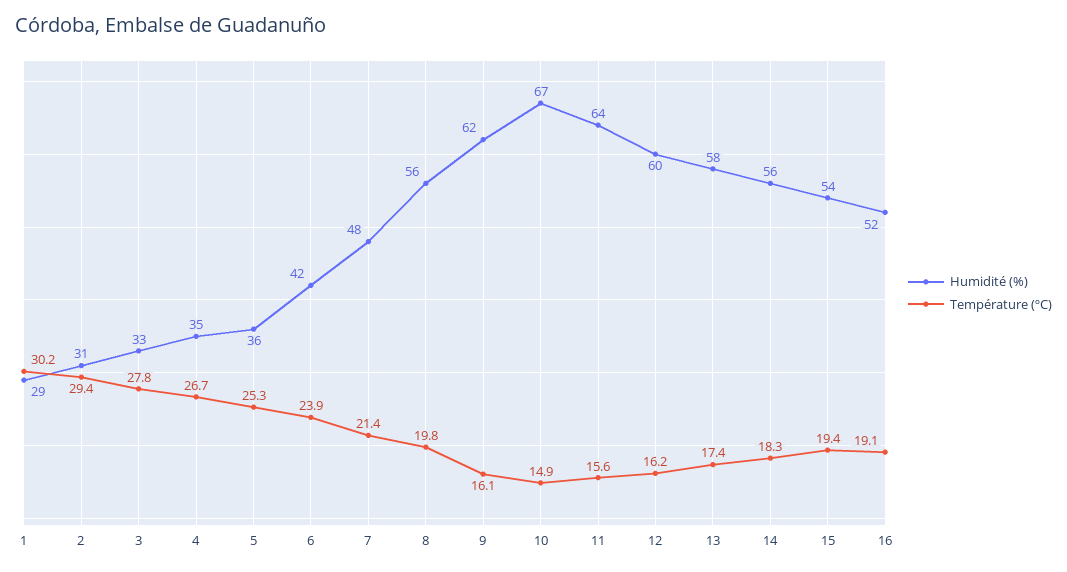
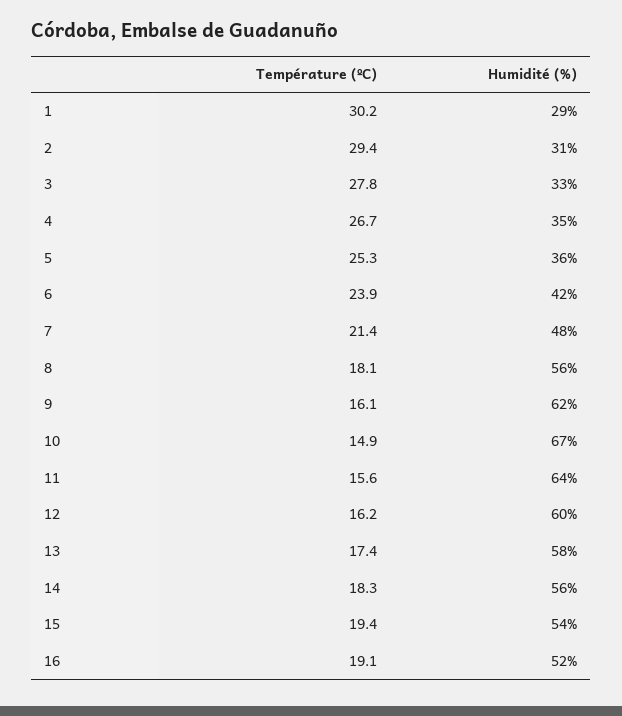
Température (ºC), 8: 19.8 -> 18.1

